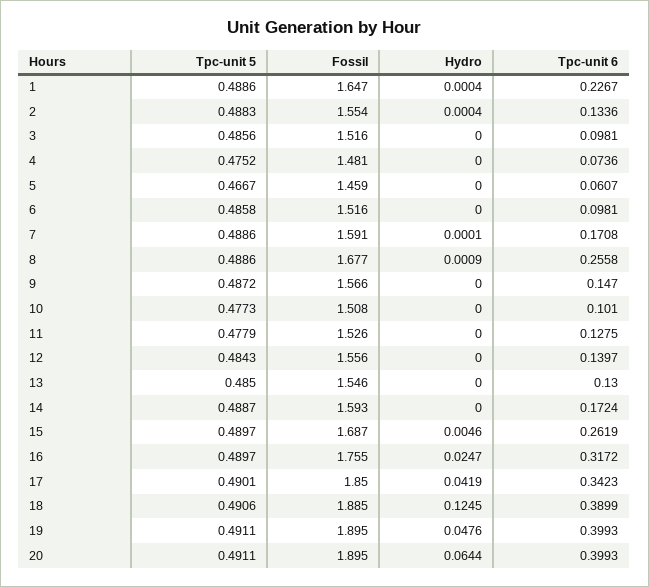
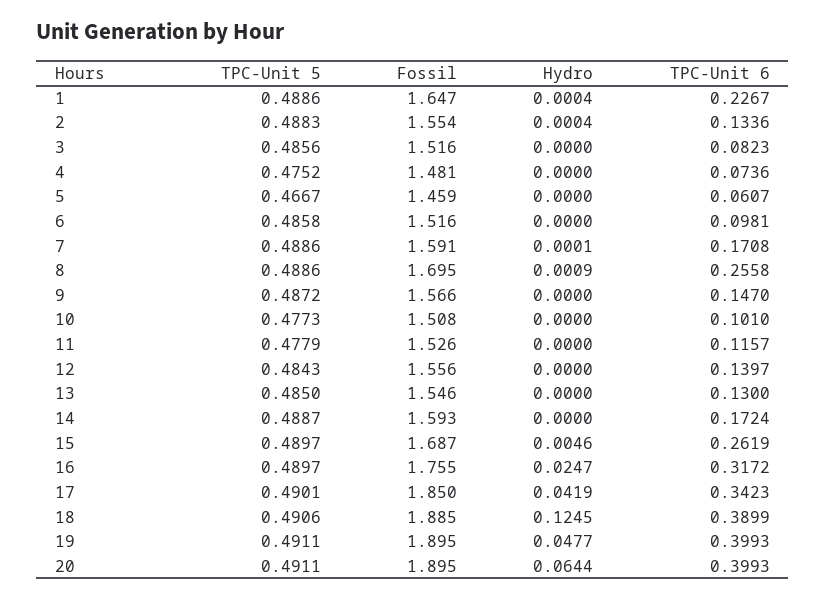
Tpc-unit 6, 3: 0.0981 -> 0.0823
Fossil, 8: 1.677 -> 1.695
Tpc-unit 6, 11: 0.1275 -> 0.1157
Hydro, 19: 0.0476 -> 0.0477

